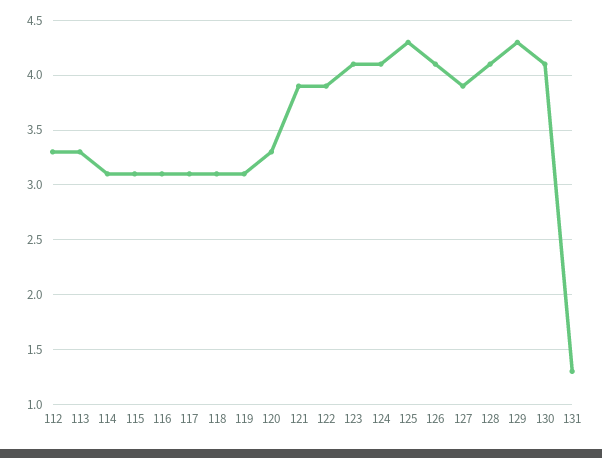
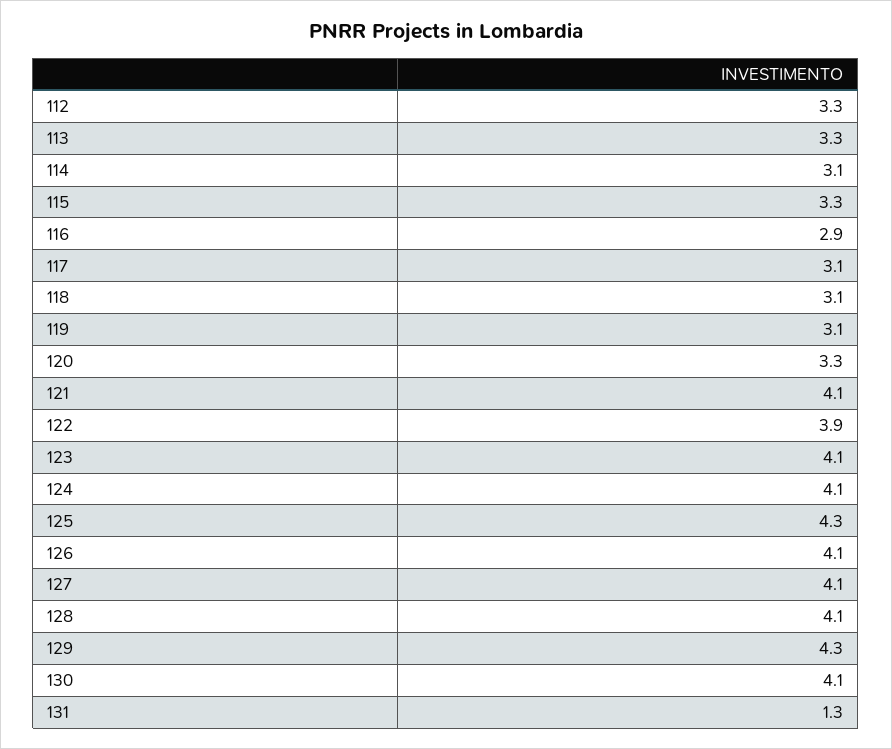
115: 3.1 -> 3.3
116: 3.1 -> 2.9
121: 3.9 -> 4.1
127: 3.9 -> 4.1

